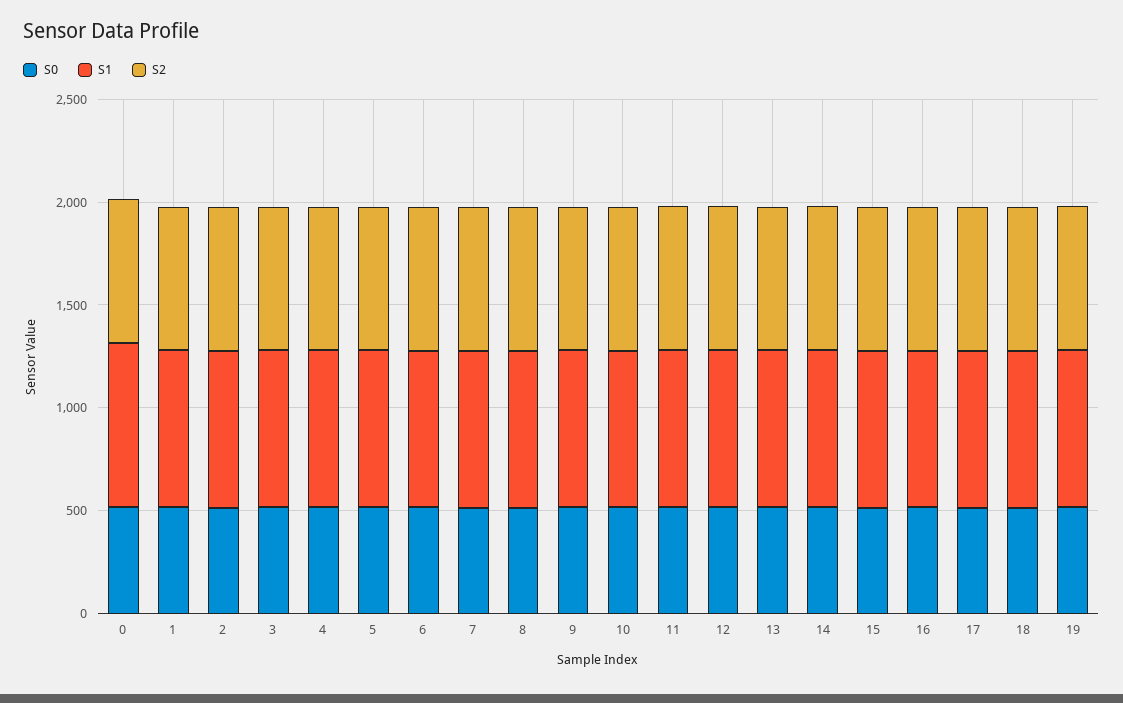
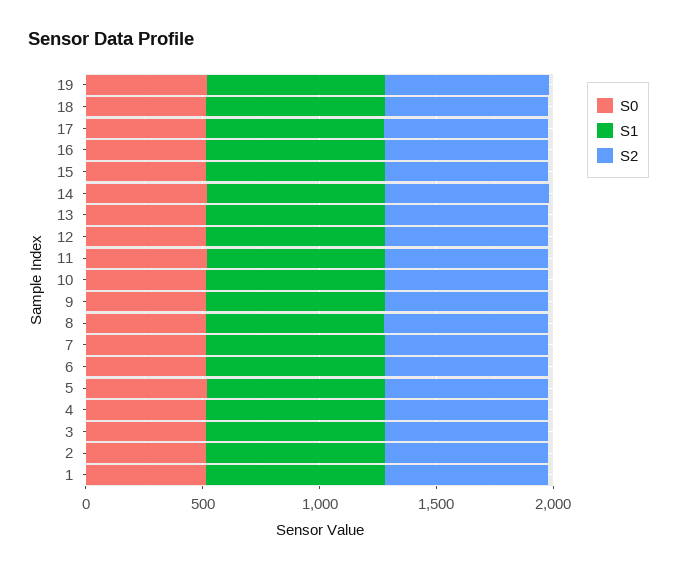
S0, 0: 500 -> none
S1, 0: 800 -> none
S2, 0: 700 -> none

